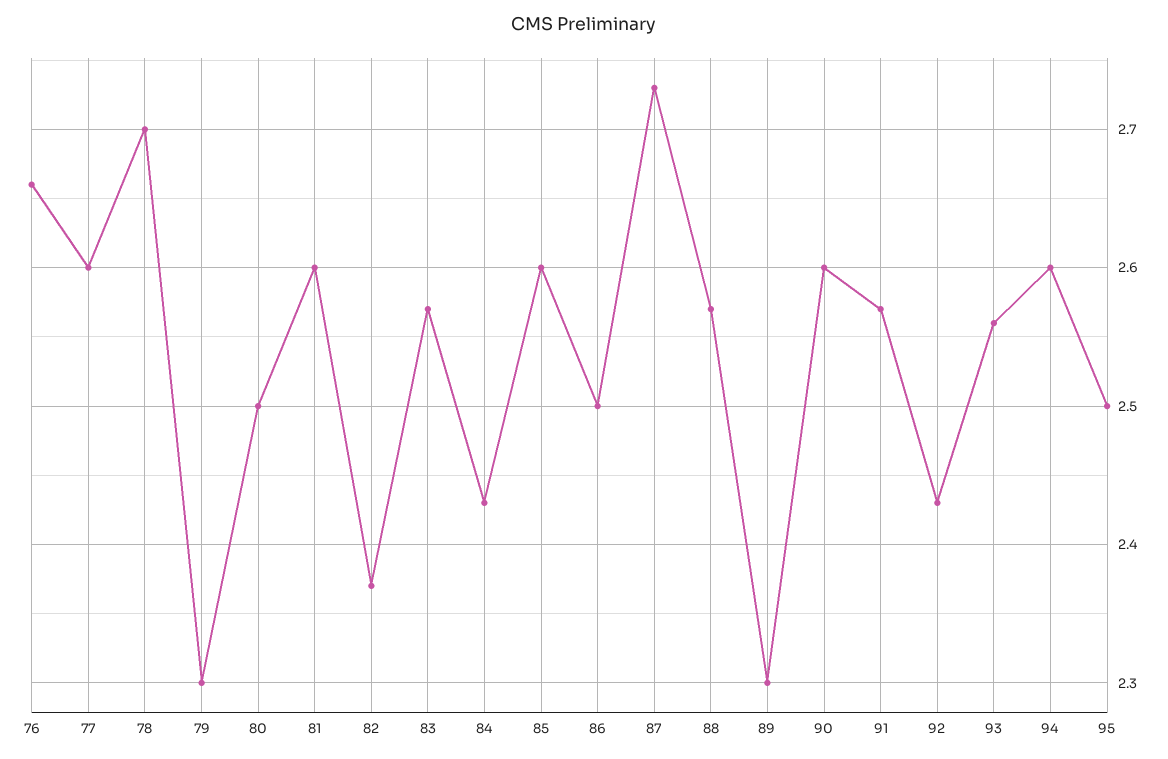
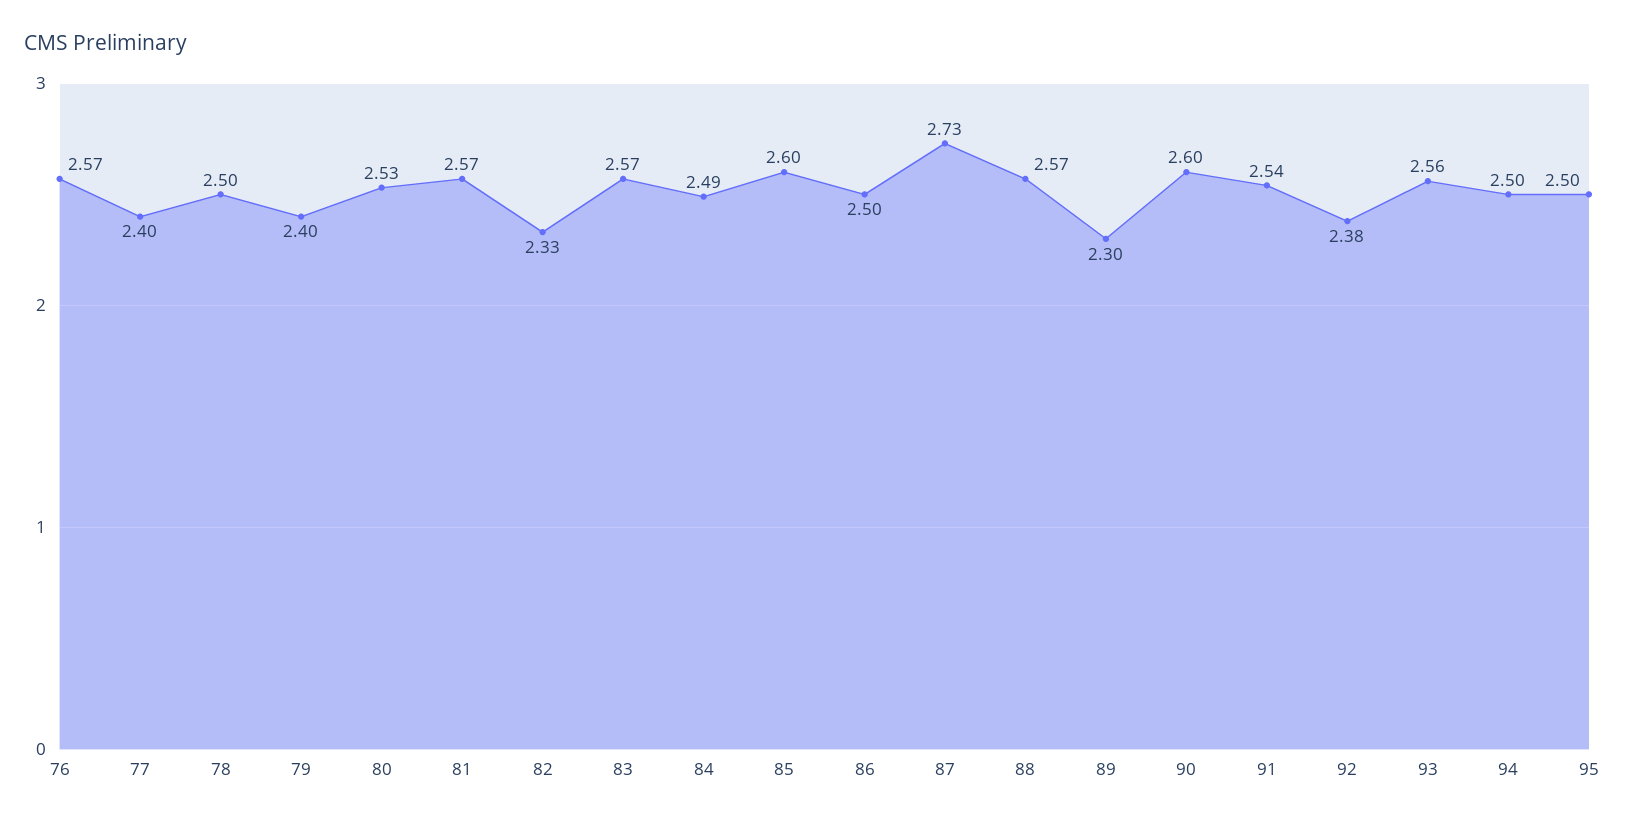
76: 2.66 -> 2.57
77: 2.6 -> 2.4
78: 2.7 -> 2.5
79: 2.3 -> 2.4
80: 2.5 -> 2.53
81: 2.6 -> 2.57
82: 2.37 -> 2.33
84: 2.43 -> 2.49
91: 2.57 -> 2.54
92: 2.43 -> 2.38
94: 2.6 -> 2.5

